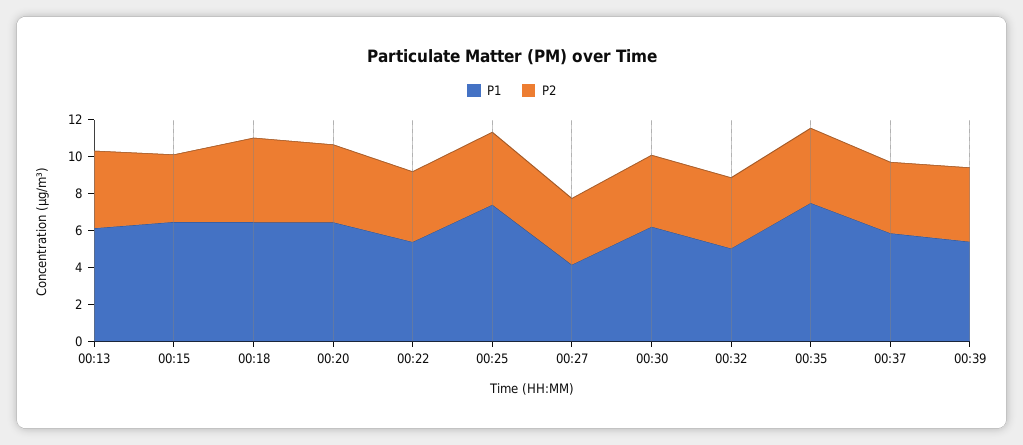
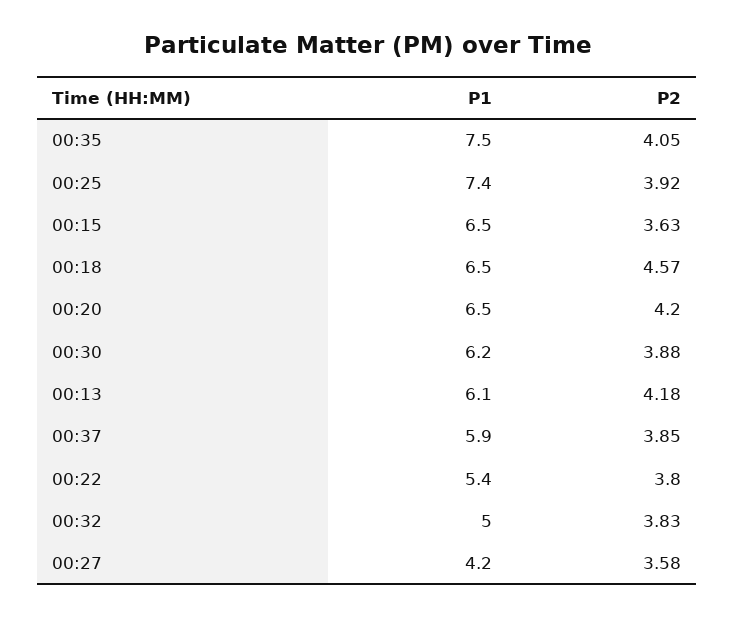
P1, 00:39: 5.5 -> none
P2, 00:39: 4 -> none

